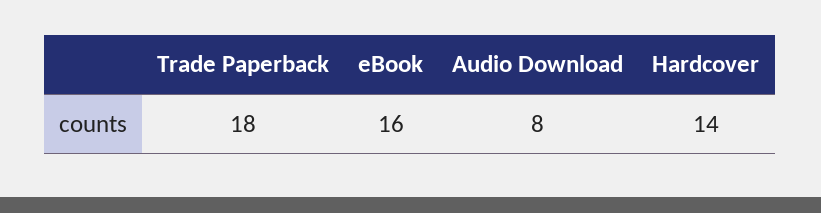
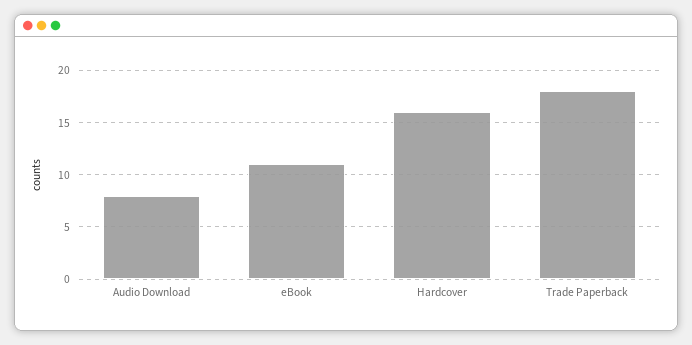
eBook: 16 -> 11
Hardcover: 14 -> 16

